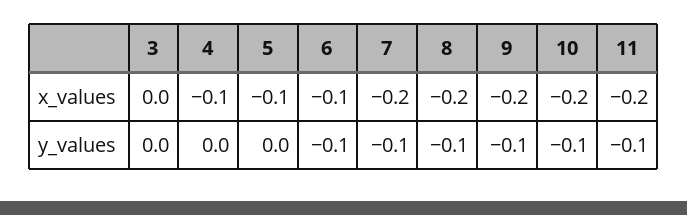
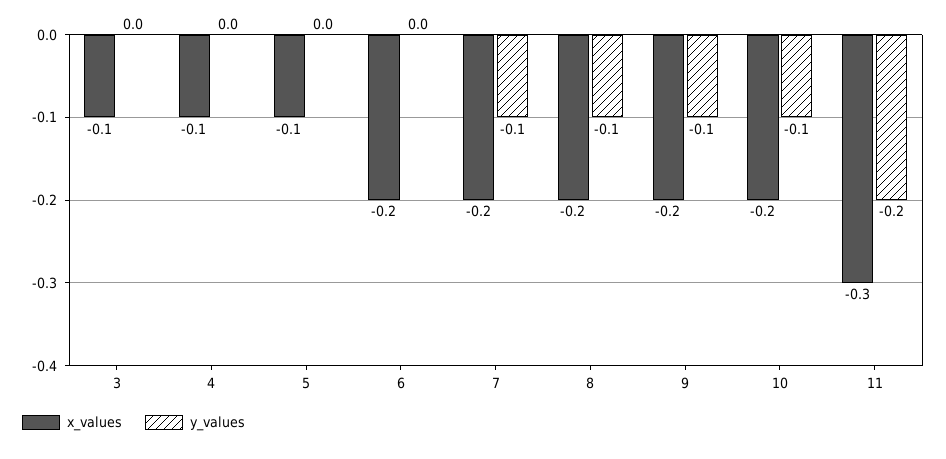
x_values, 3: 0 -> -0.1
x_values, 6: -0.1 -> -0.2
x_values, 11: -0.2 -> -0.3
y_values, 6: -0.1 -> 0
y_values, 11: -0.1 -> -0.2

